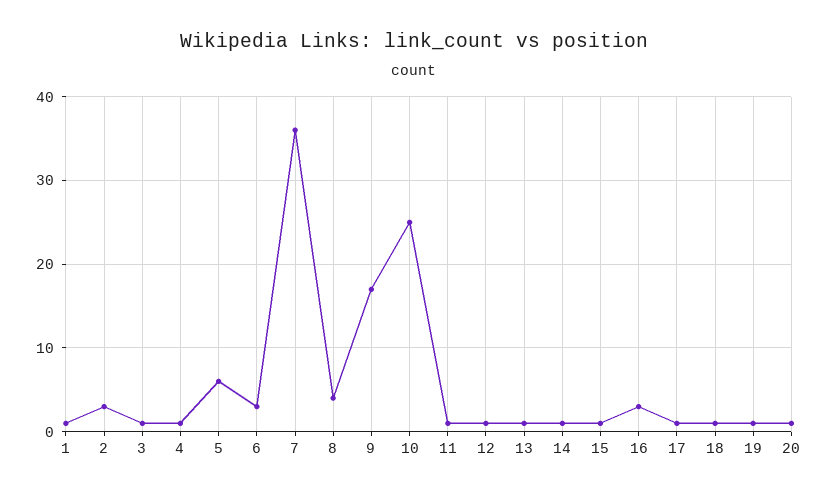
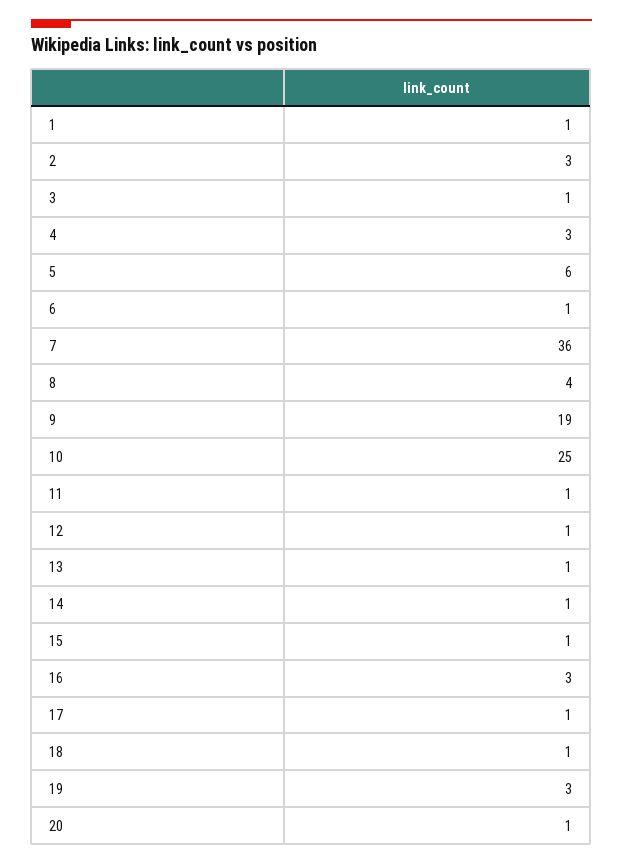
4: 1 -> 3
6: 3 -> 1
9: 17 -> 19
19: 1 -> 3

